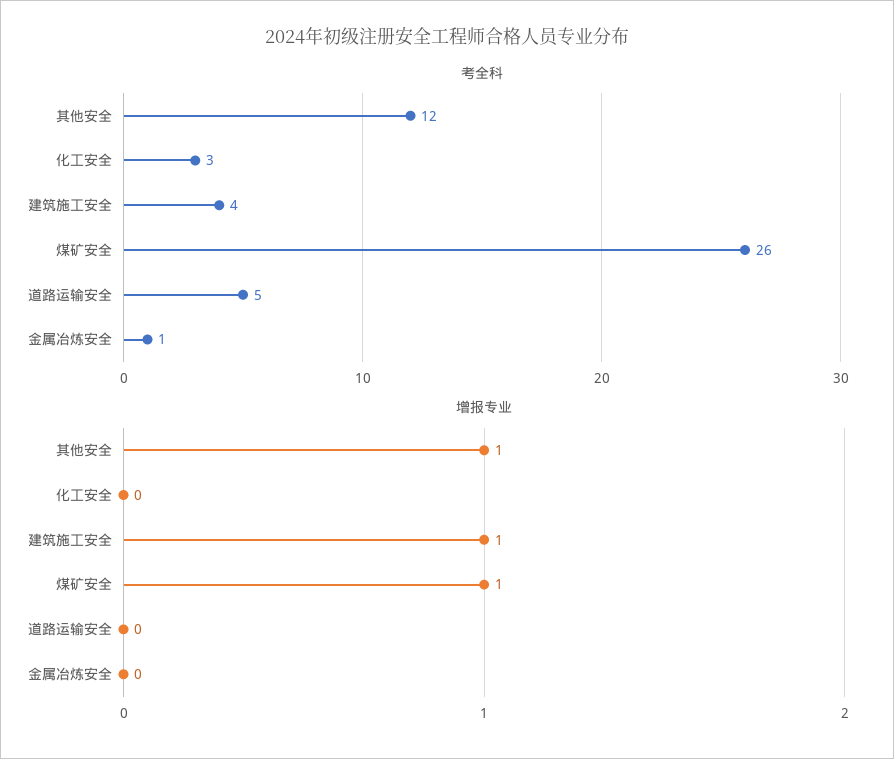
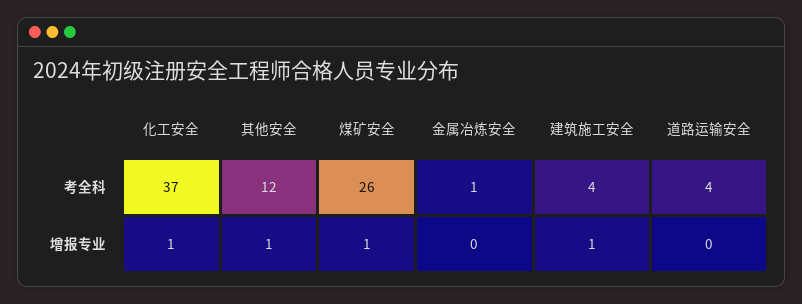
考全科, 化工安全: 3 -> 37
考全科, 道路运输安全: 5 -> 4
增报专业, 化工安全: 0 -> 1

